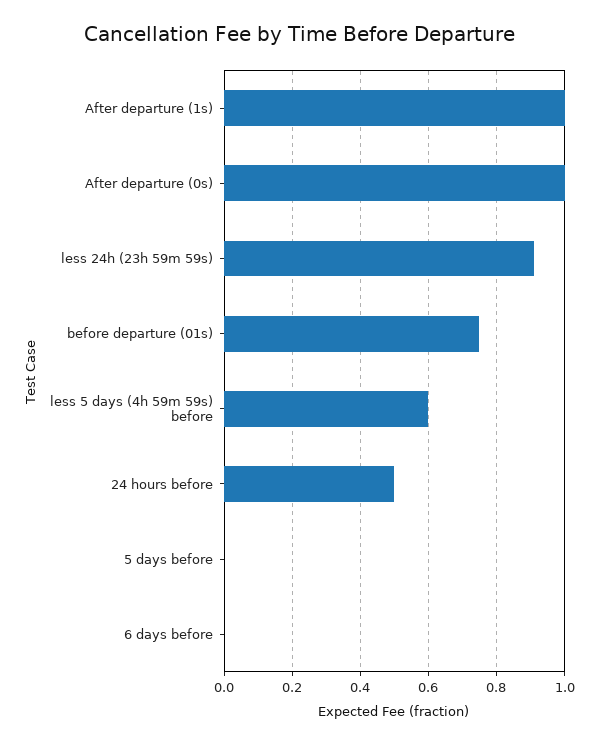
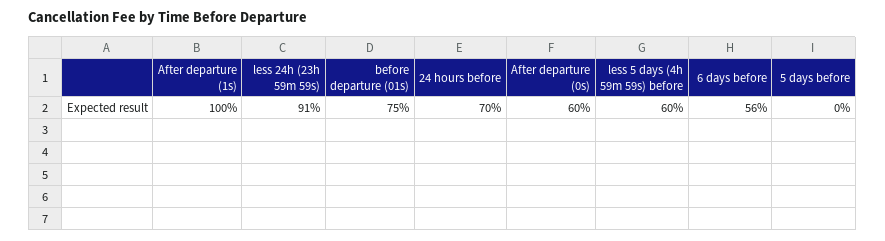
After departure (0s): 1 -> 0.6
24 hours before: 0.5 -> 0.7
6 days before: 0 -> 0.56

